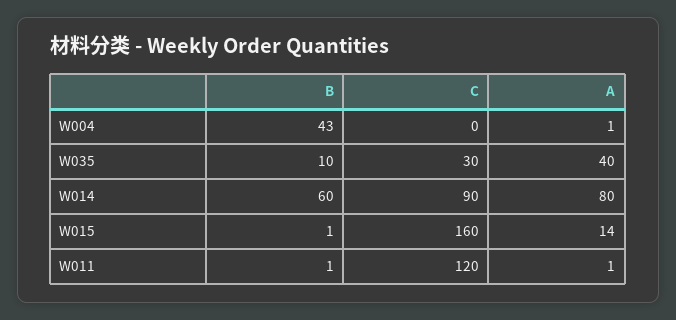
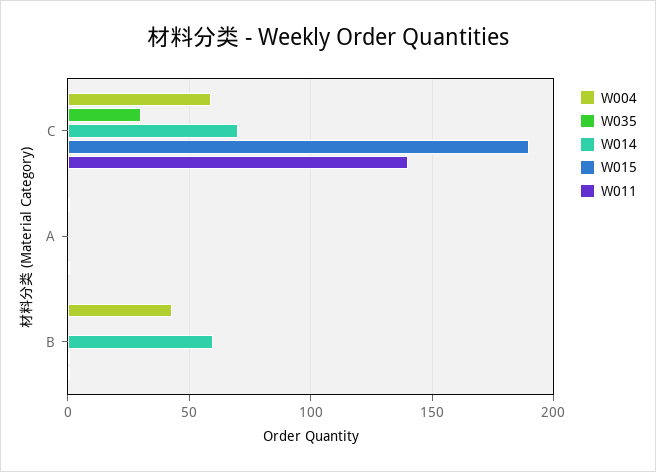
W004, C: 0 -> 60
W035, B: 10 -> 0
W035, A: 40 -> 0
W014, C: 90 -> 70
W014, A: 80 -> 0
W015, C: 160 -> 190
W015, A: 14 -> 0
W011, C: 120 -> 140

